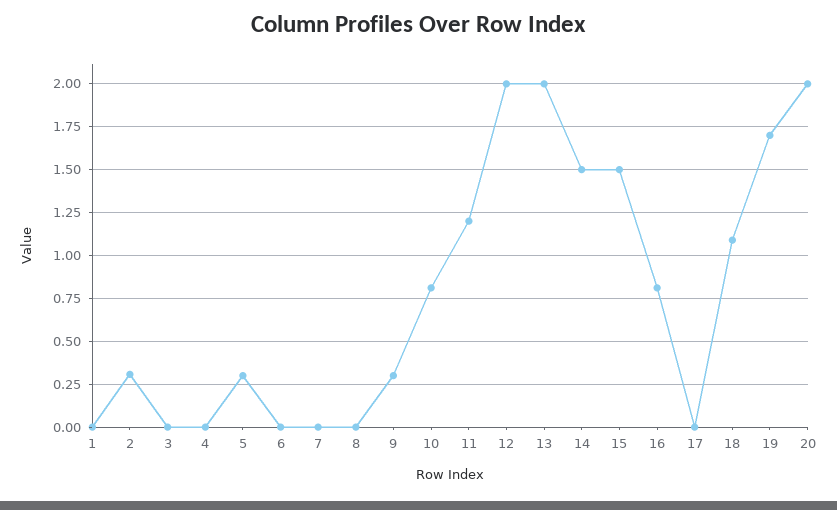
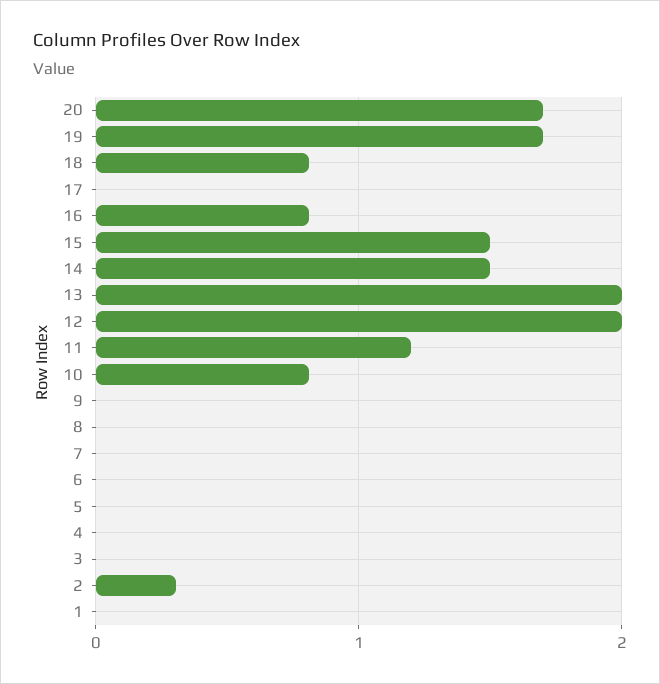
5: 0.3 -> 0
9: 0.3 -> 0
18: 1.1 -> 0.8
20: 2 -> 1.7

